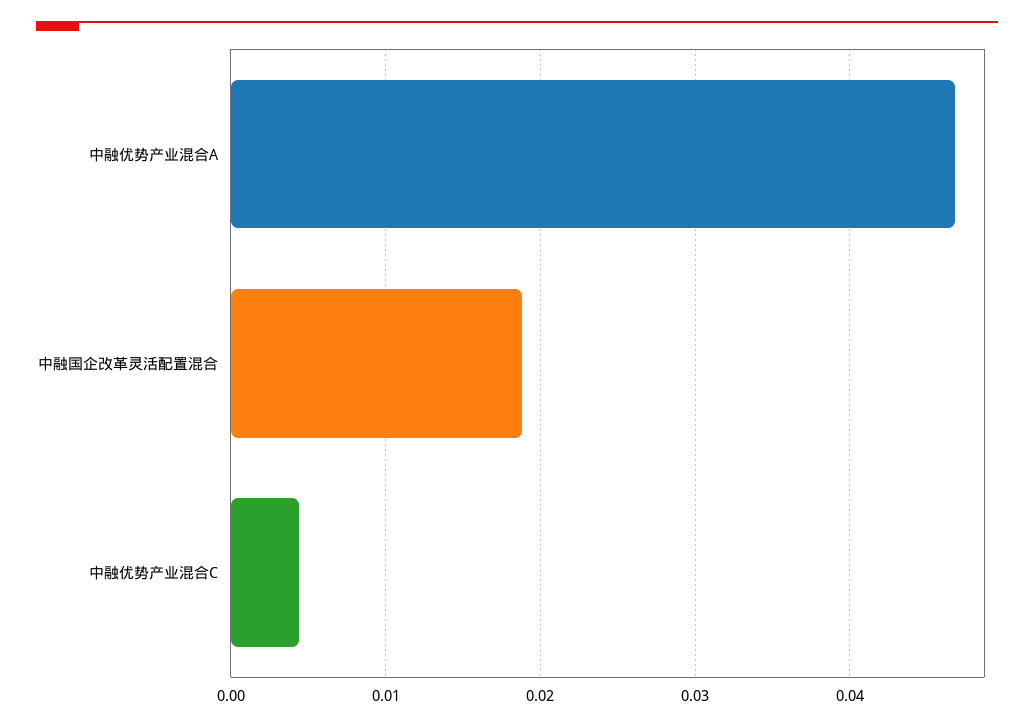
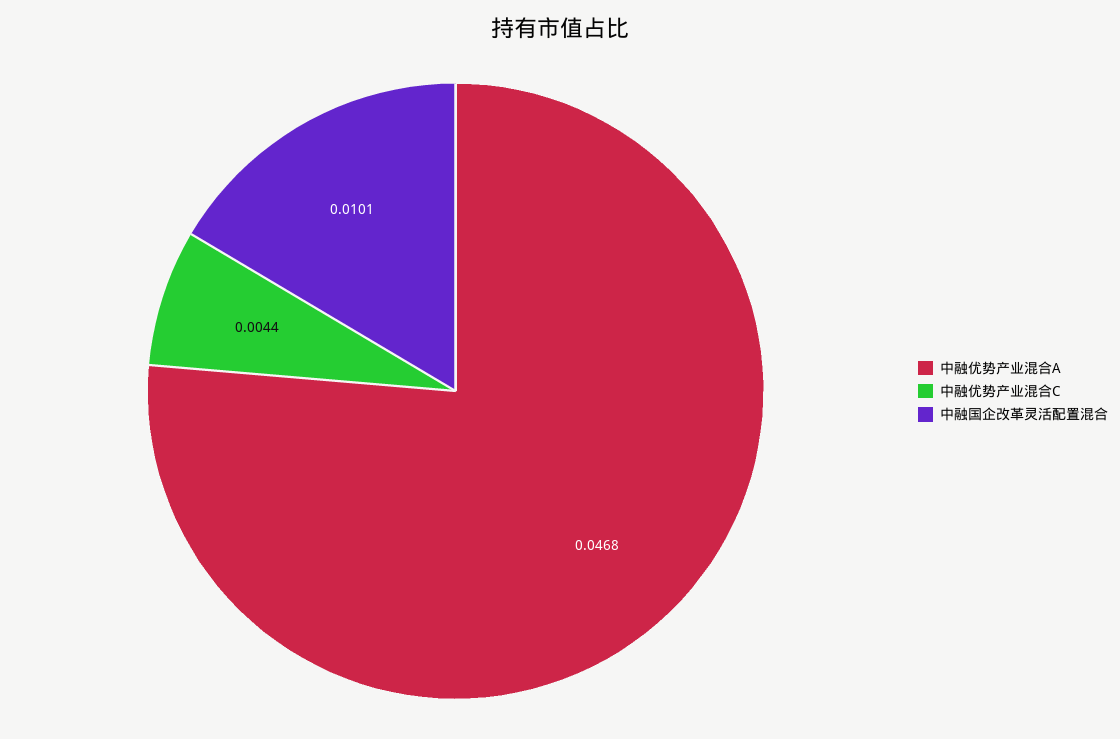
中融国企改革灵活配置混合: 0.019 -> 0.0101

